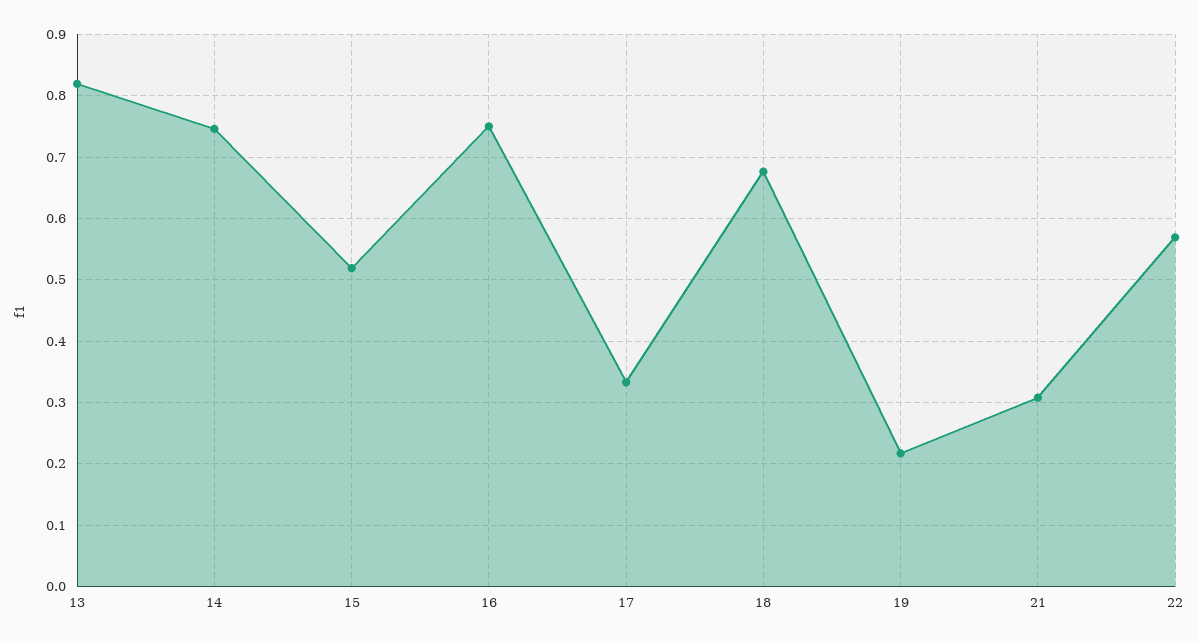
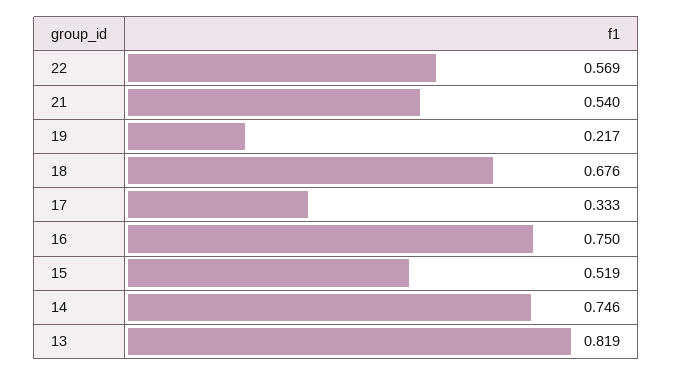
21: 0.31 -> 0.54

